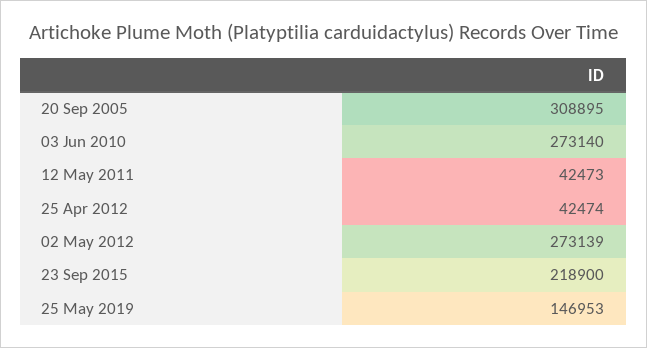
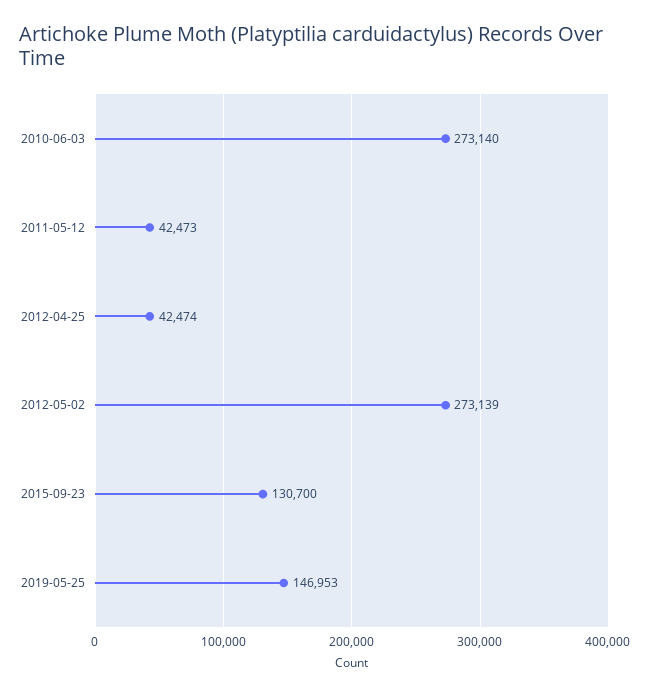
20 Sep 2005: 308895 -> none
23 Sep 2015: 218900 -> 130700

